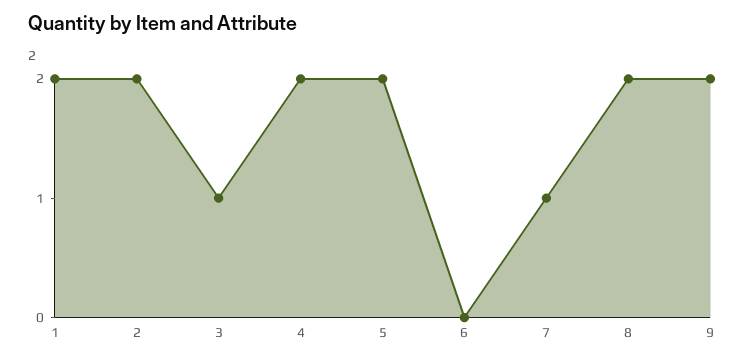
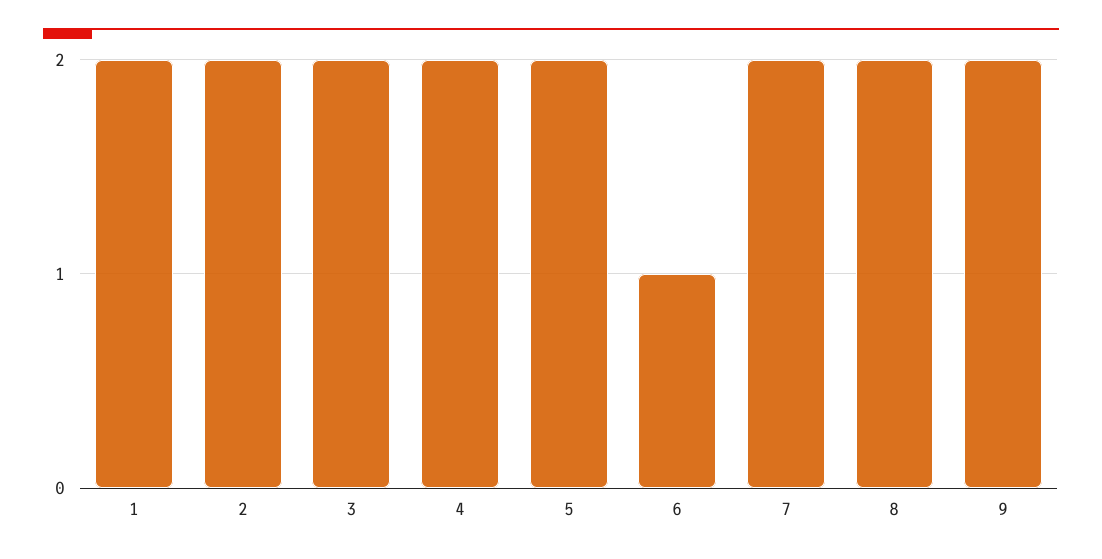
3: 1 -> 2
6: 0 -> 1
7: 1 -> 2

